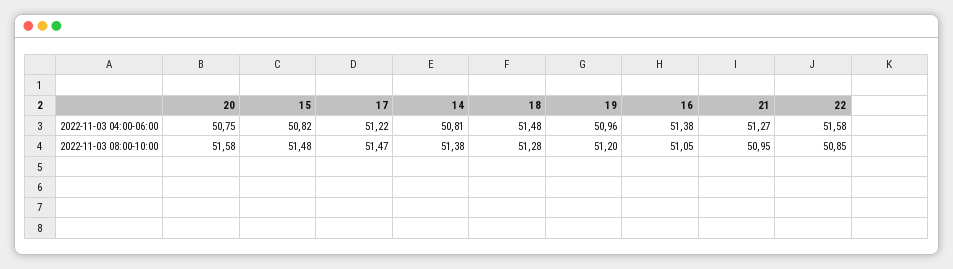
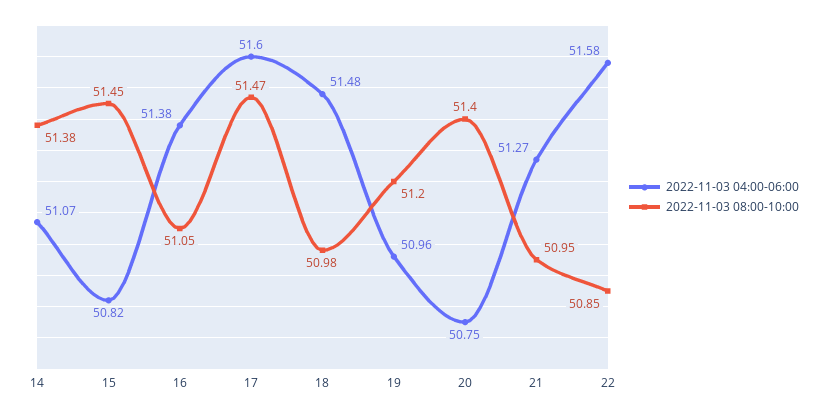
2022-11-03 04:00-06:00, 17: 51.22 -> 51.6
2022-11-03 04:00-06:00, 14: 50.81 -> 51.07
2022-11-03 08:00-10:00, 20: 51.58 -> 51.4
2022-11-03 08:00-10:00, 15: 51.48 -> 51.45
2022-11-03 08:00-10:00, 18: 51.28 -> 50.98

